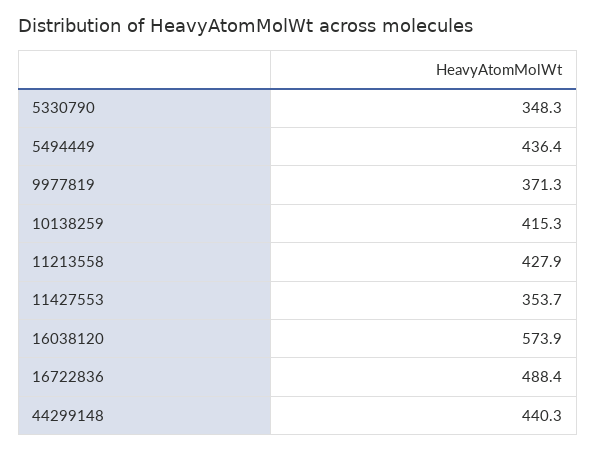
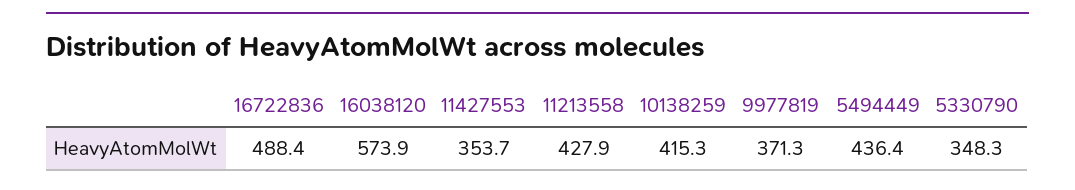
44299148: 440.3 -> none

